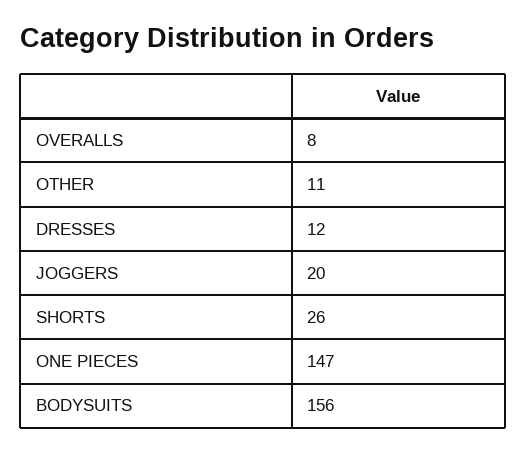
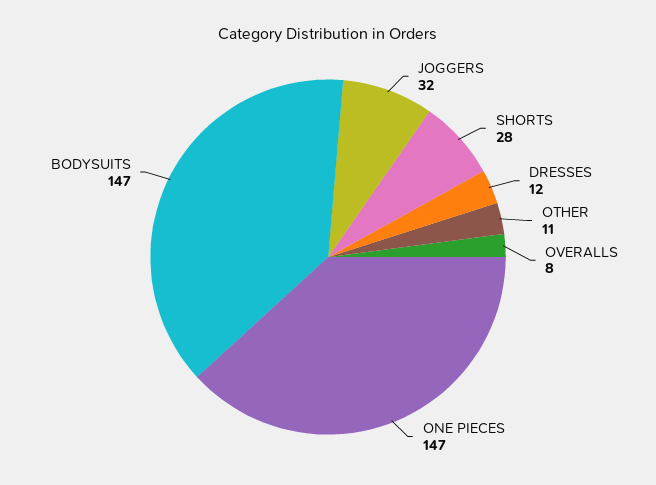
JOGGERS: 20 -> 32
SHORTS: 26 -> 28
BODYSUITS: 156 -> 147

